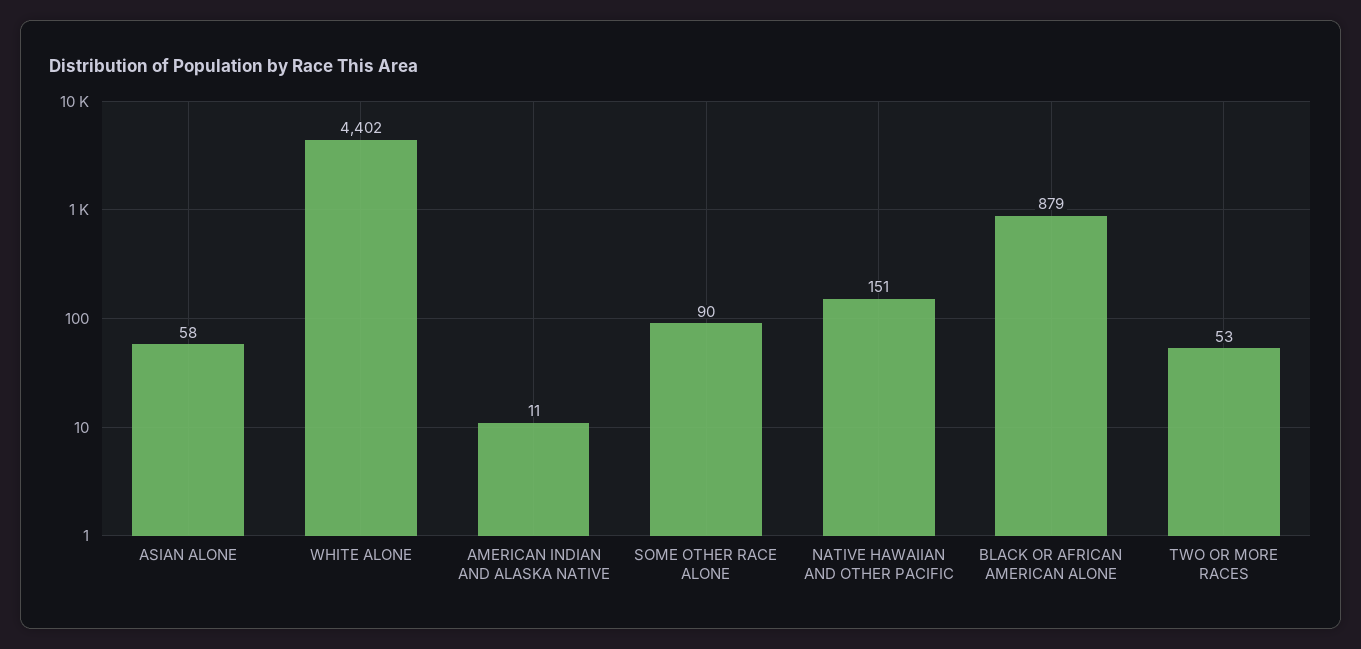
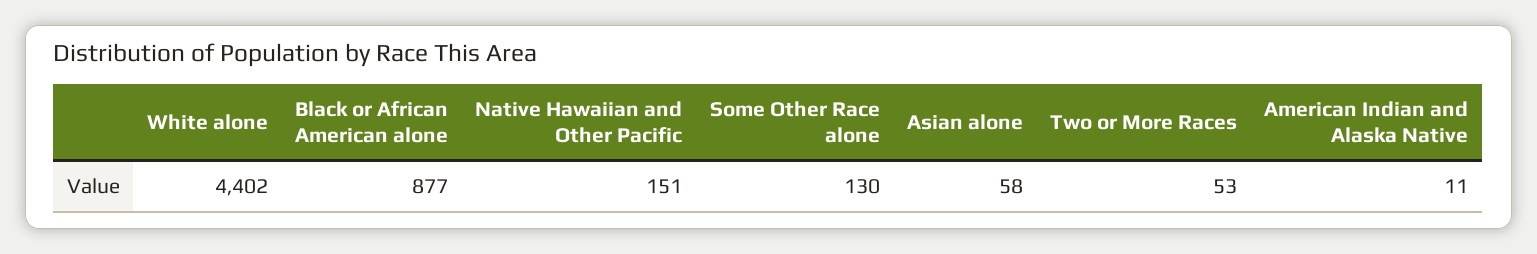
SOME OTHER RACE ALONE: 90 -> 130
BLACK OR AFRICAN AMERICAN ALONE: 879 -> 877

